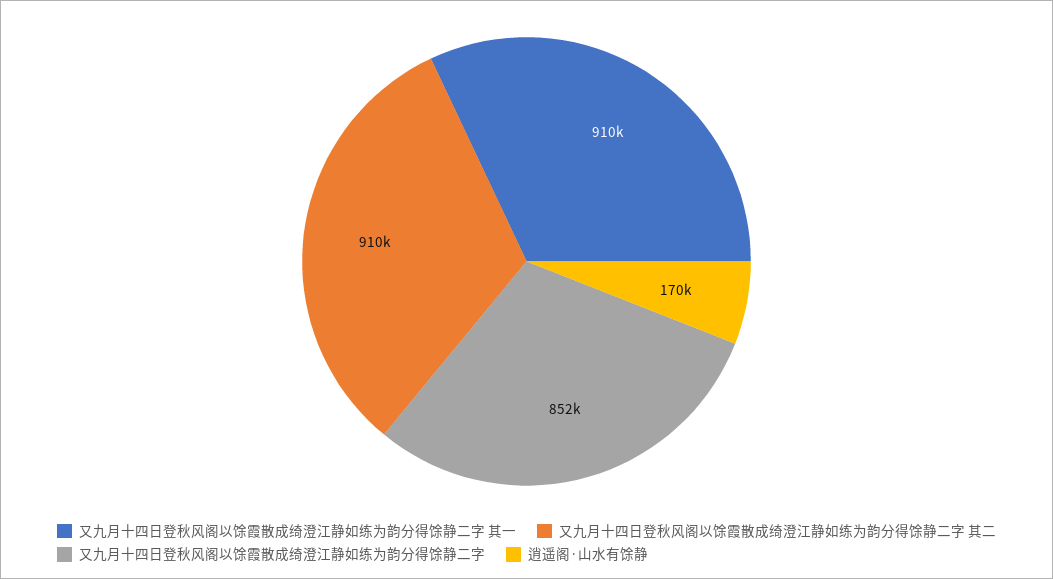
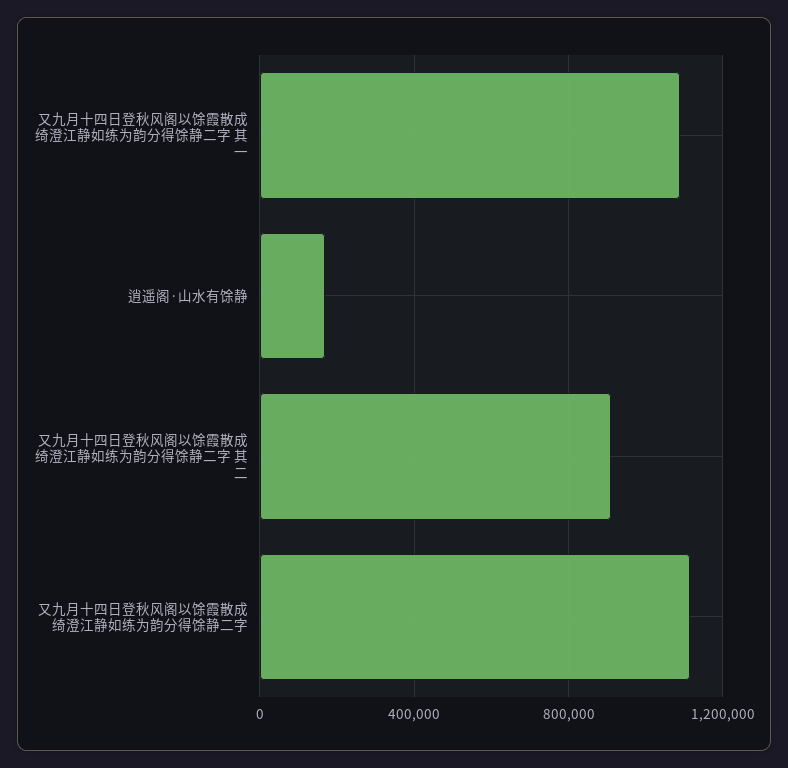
又九月十四日登秋风阁以馀霞散成绮澄江静如练为韵分得馀静二字 其一: 910000 -> 1100000
又九月十四日登秋风阁以馀霞散成绮澄江静如练为韵分得馀静二字: 852000 -> 1100000

